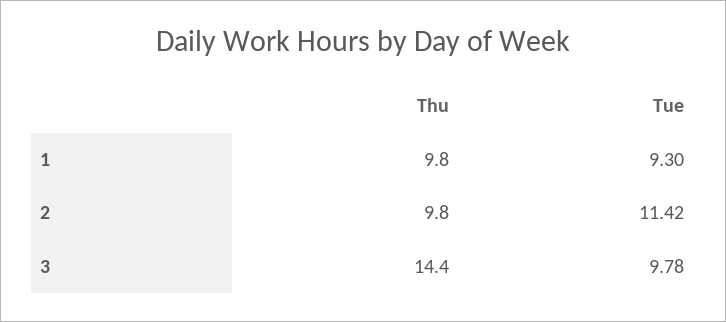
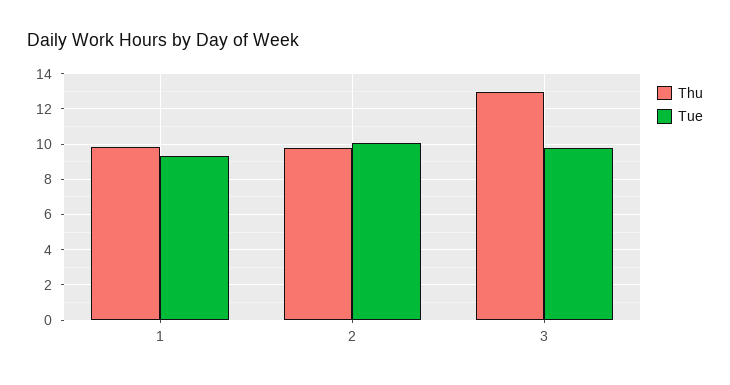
Tue, 2: 11.42 -> 10
Thu, 3: 14.4 -> 13

